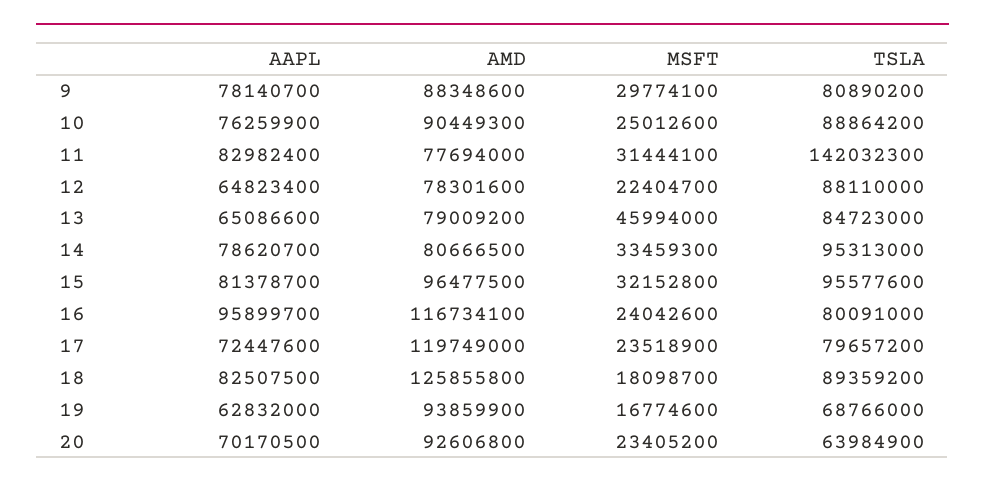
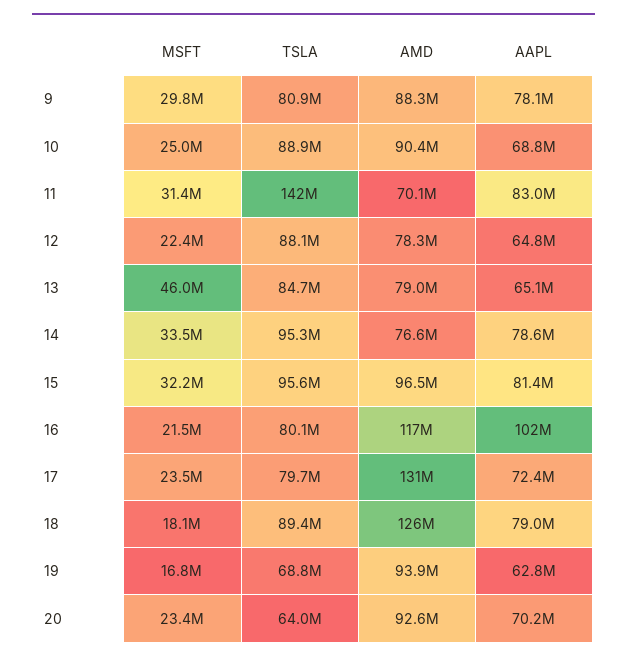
AAPL, 10: 76259900 -> 68800000
AMD, 11: 77694000 -> 70100000
AMD, 14: 80666500 -> 76600000
AAPL, 16: 95899700 -> 102000000
MSFT, 16: 24042600 -> 21500000
AMD, 17: 119749000 -> 131000000
AAPL, 18: 82507500 -> 79000000

